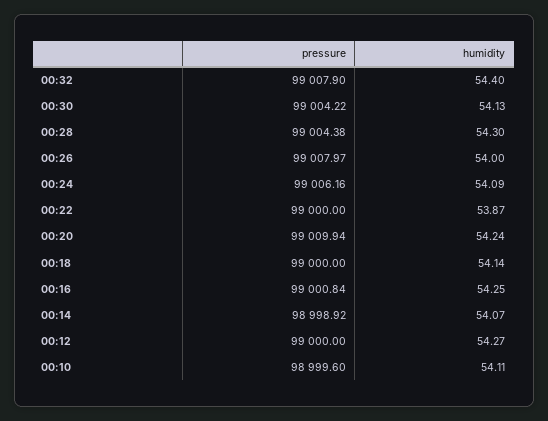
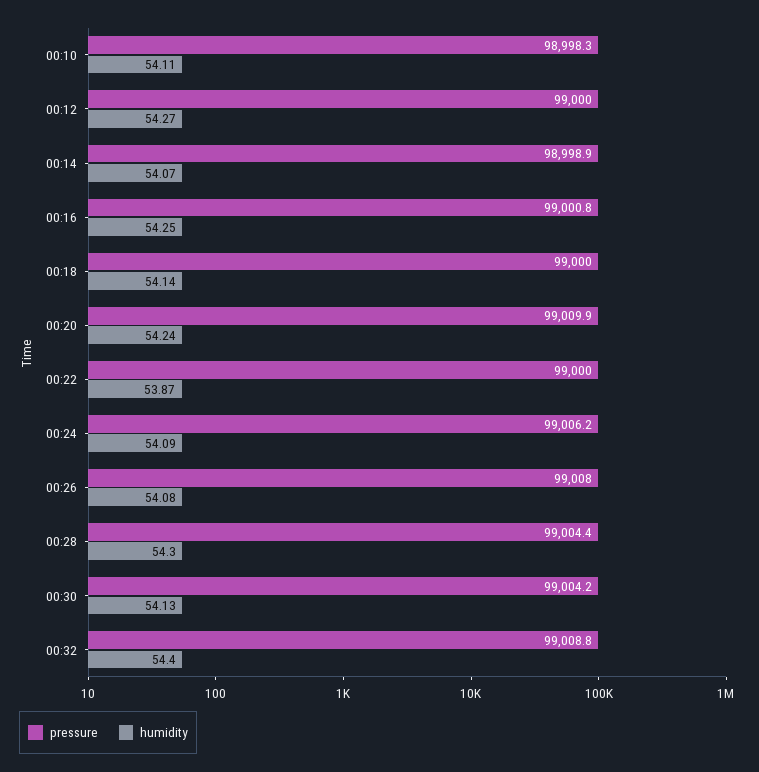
pressure, 00:32: 99007.9 -> 99008.8
humidity, 00:26: 54 -> 54.08
pressure, 00:10: 98999.6 -> 98998.3

